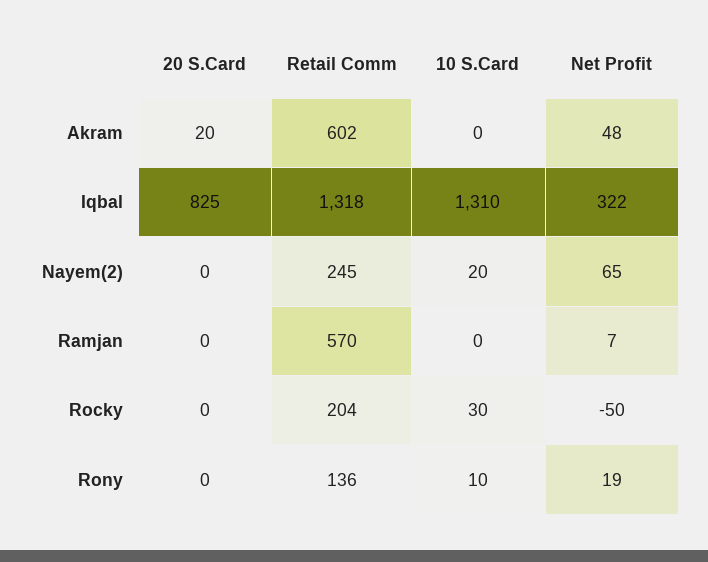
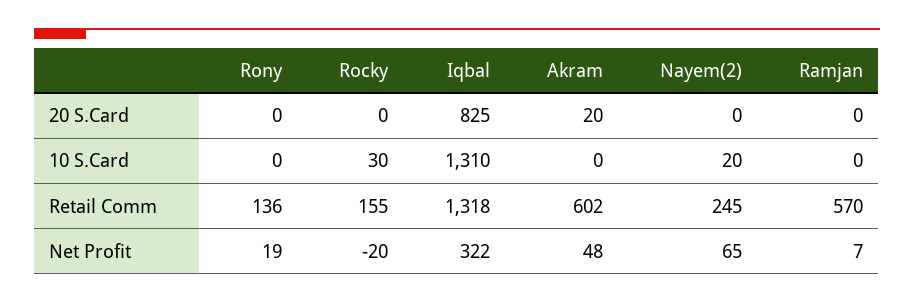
Retail Comm, Rocky: 204 -> 155
Net Profit, Rocky: -50 -> -20
10 S.Card, Rony: 10 -> 0

